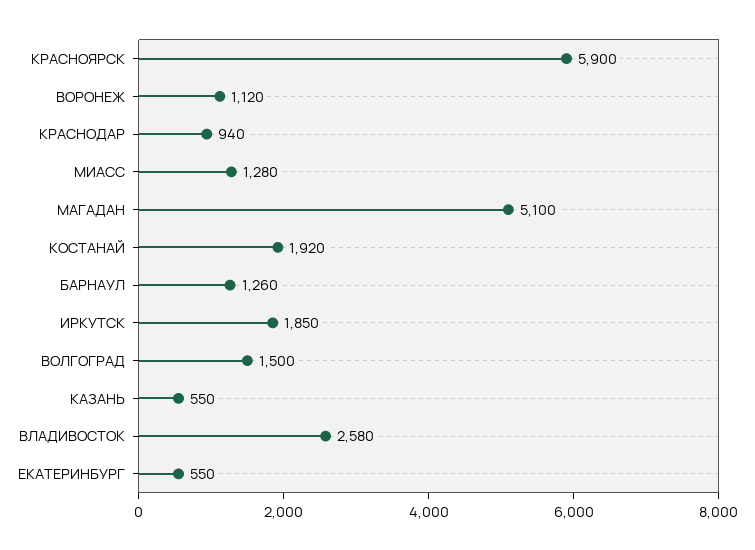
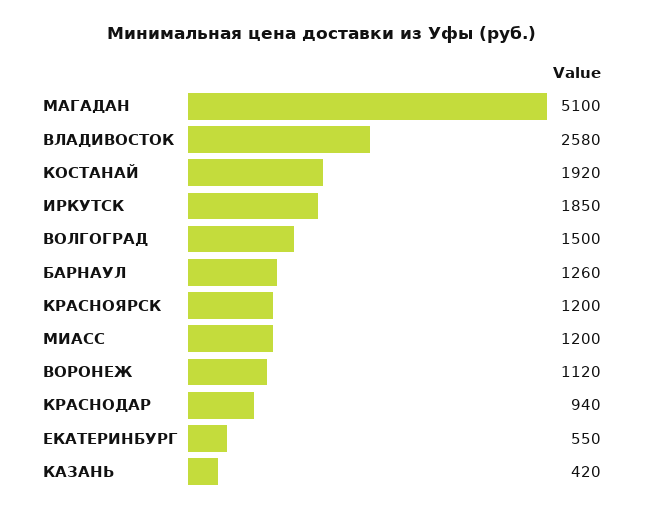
КРАСНОЯРСК: 5900 -> 1200
МИАСС: 1280 -> 1200
КАЗАНЬ: 550 -> 420

